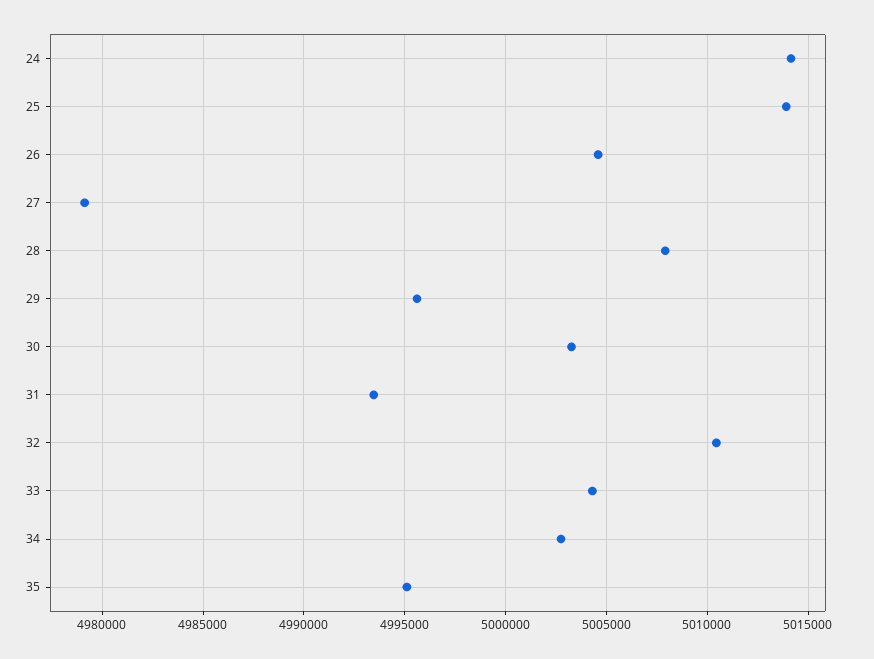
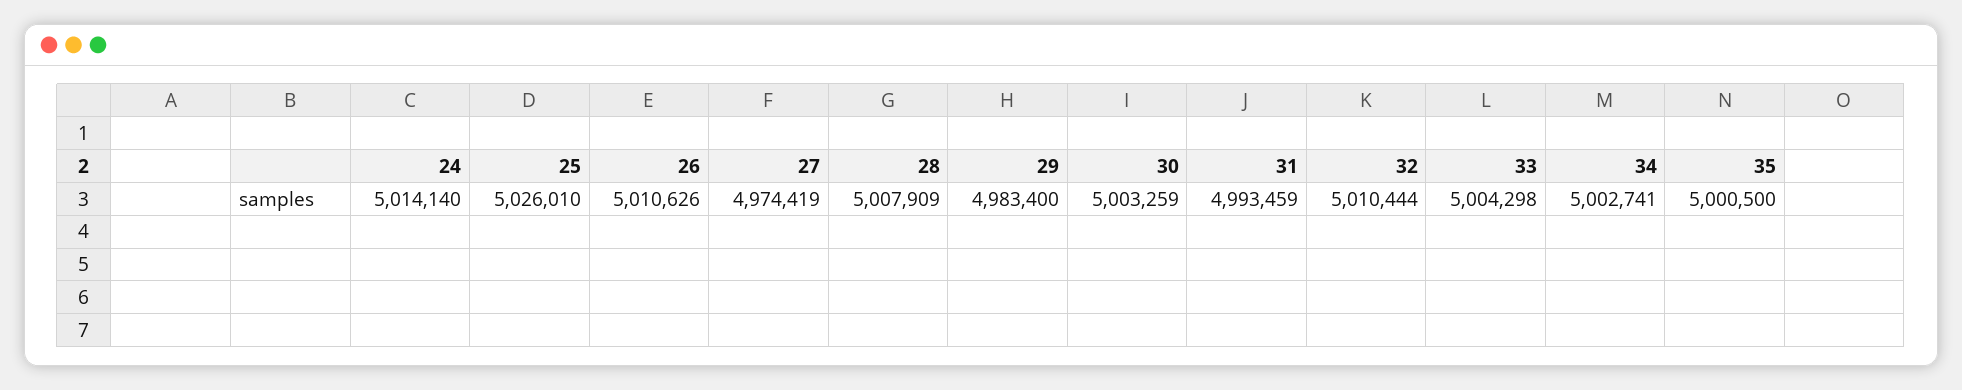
25: 5014000 -> 5026010
26: 5004500 -> 5010626
27: 4979000 -> 4974419
29: 4995500 -> 4983400
35: 4995000 -> 5000500

